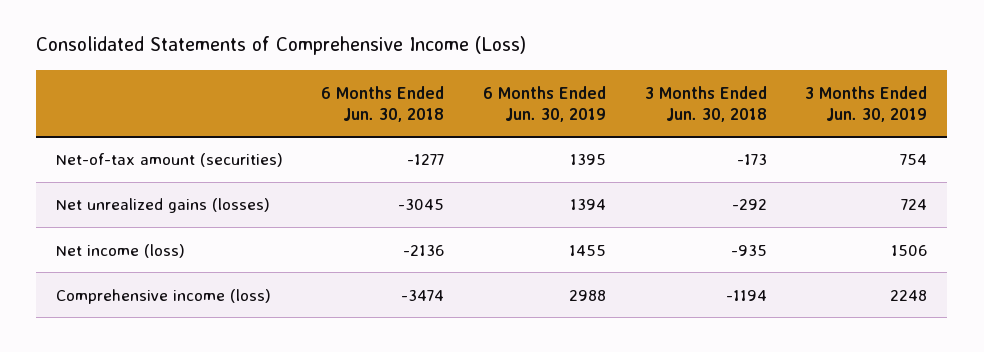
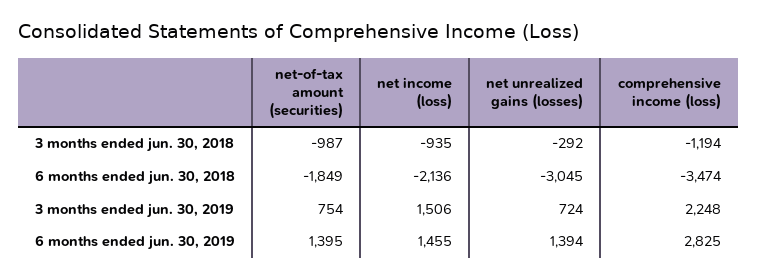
6 Months Ended Jun. 30, 2018, Net-of-tax amount (securities): -1277 -> -1849
3 Months Ended Jun. 30, 2018, Net-of-tax amount (securities): -173 -> -987
6 Months Ended Jun. 30, 2019, Comprehensive income (loss): 2988 -> 2825

